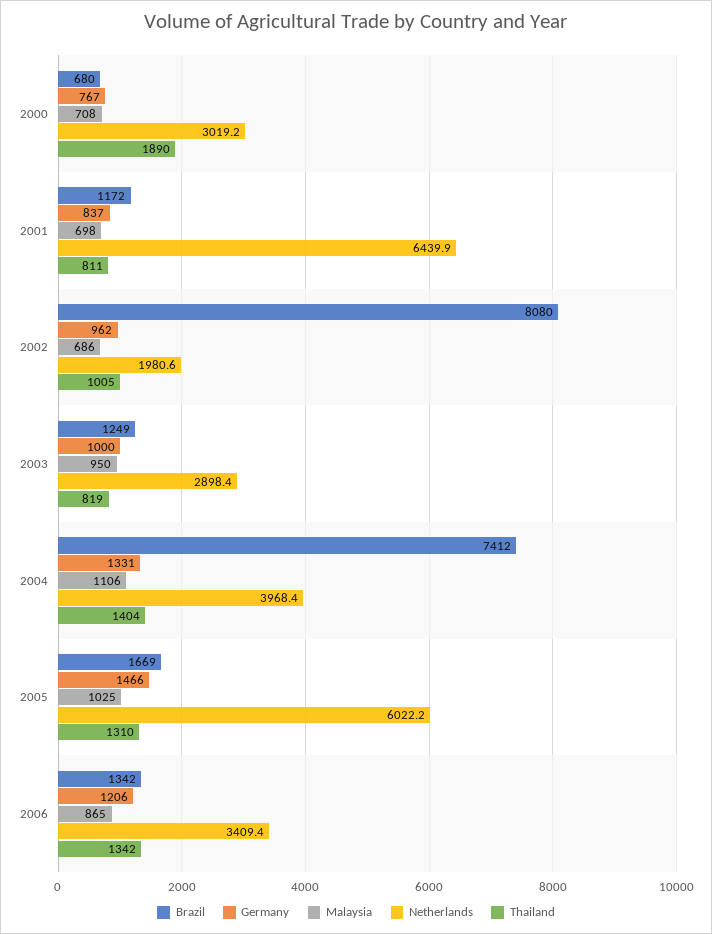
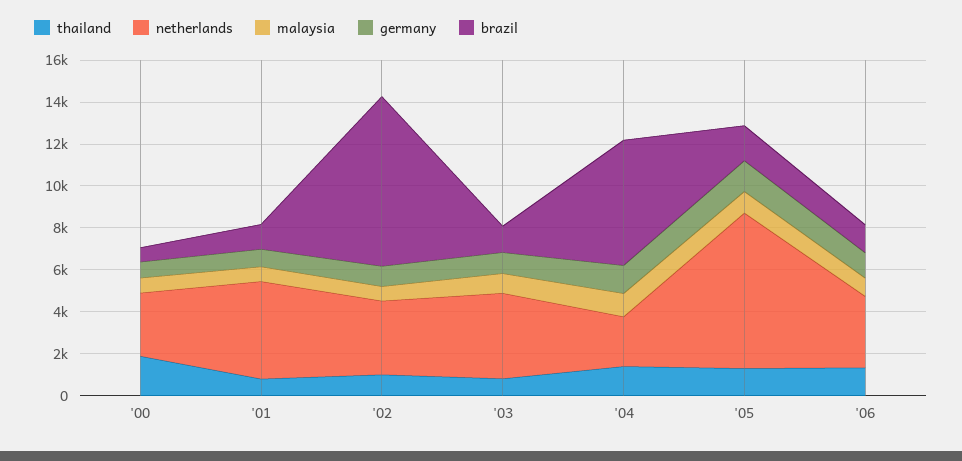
Netherlands, 2001: 6439.9 -> 4500
Netherlands, 2002: 1980.6 -> 3500
Netherlands, 2003: 2898.4 -> 4000
Brazil, 2004: 7412 -> 6000
Netherlands, 2004: 3968.4 -> 2500
Netherlands, 2005: 6022.2 -> 7500

